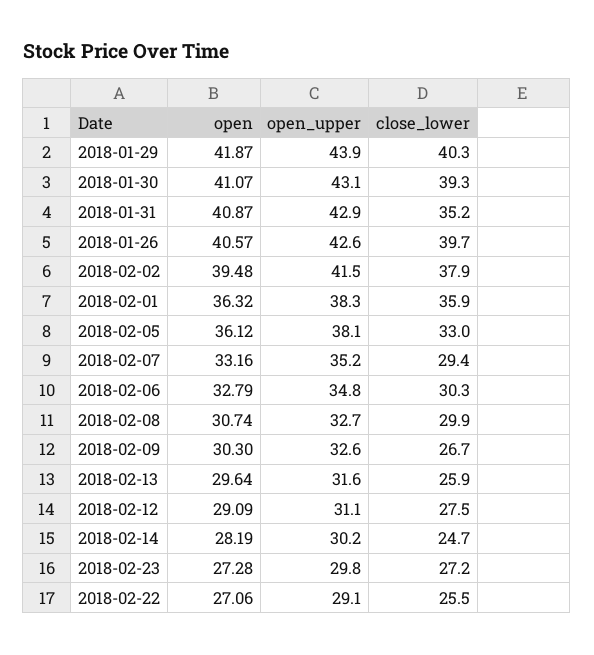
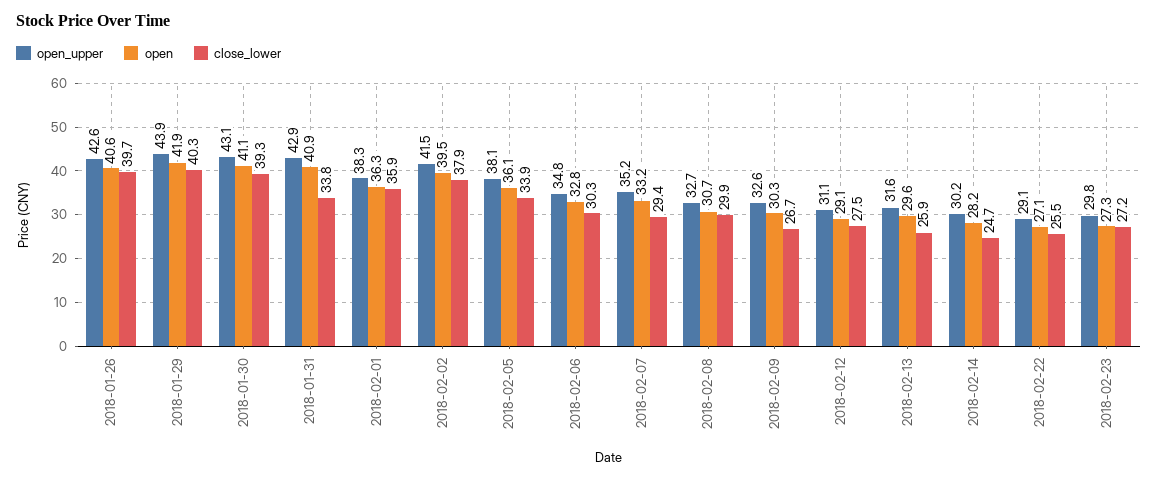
close_lower, 2018-01-31: 35.2 -> 33.8
close_lower, 2018-02-05: 33 -> 33.9

